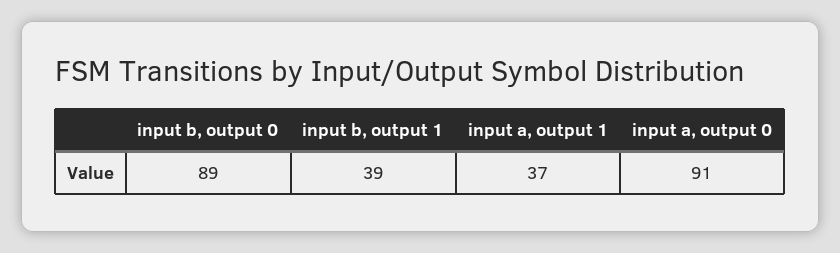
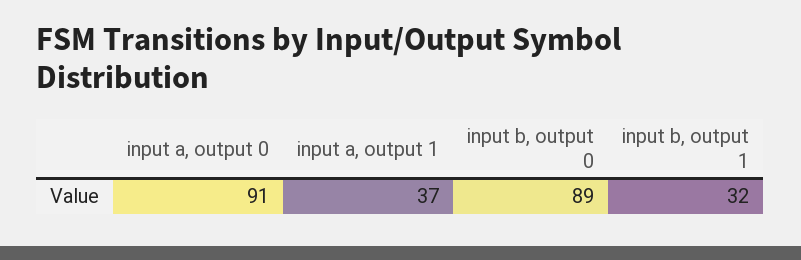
input b, output 1: 39 -> 32

